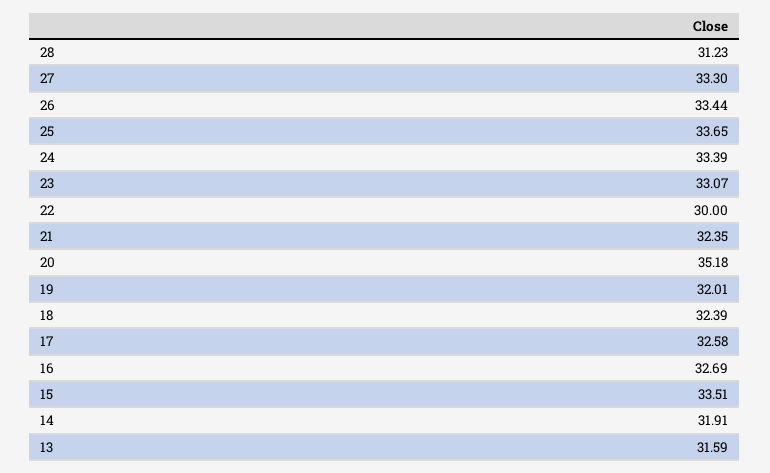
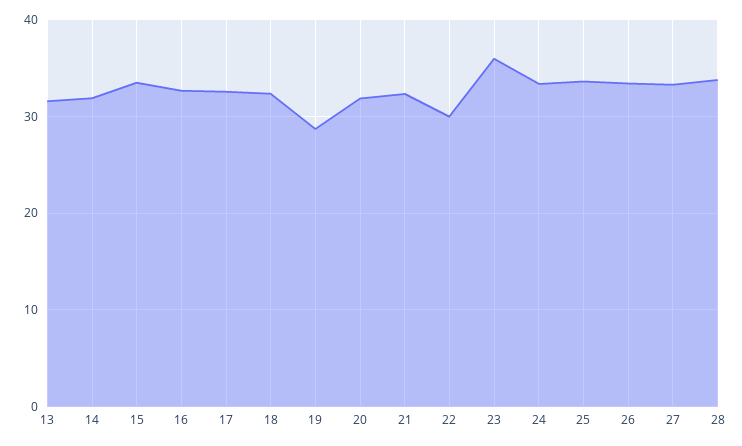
28: 31.23 -> 34
23: 33.07 -> 36
20: 35.18 -> 32
19: 32.01 -> 29

